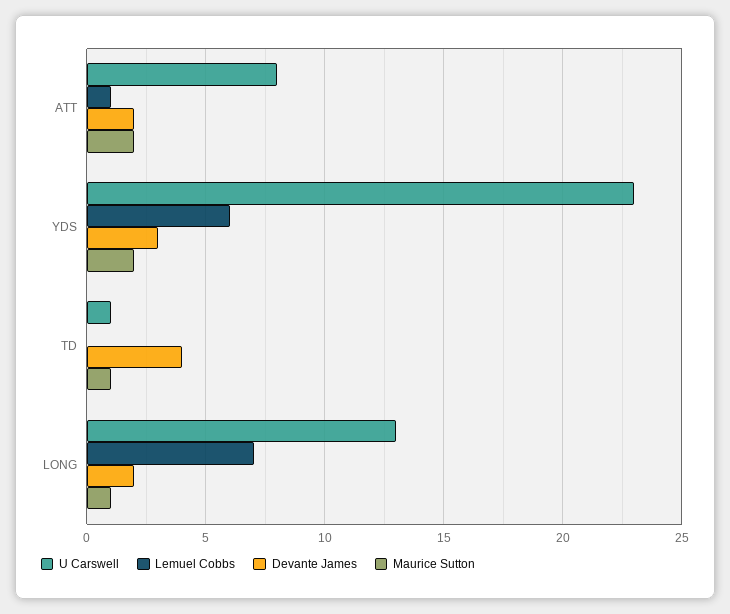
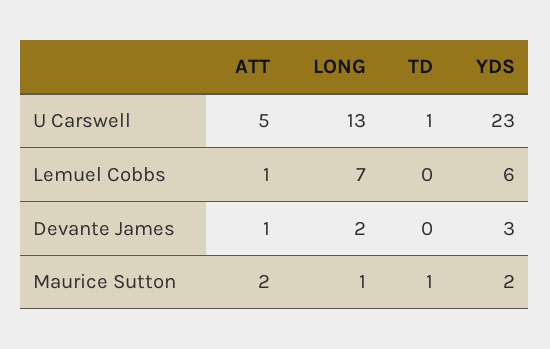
U Carswell, ATT: 8 -> 5
Devante James, ATT: 2 -> 1
Devante James, TD: 4 -> 0

